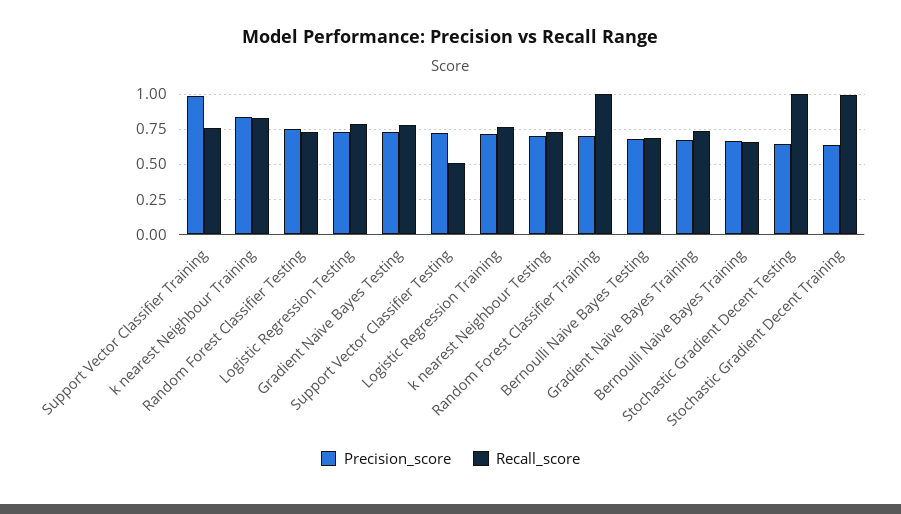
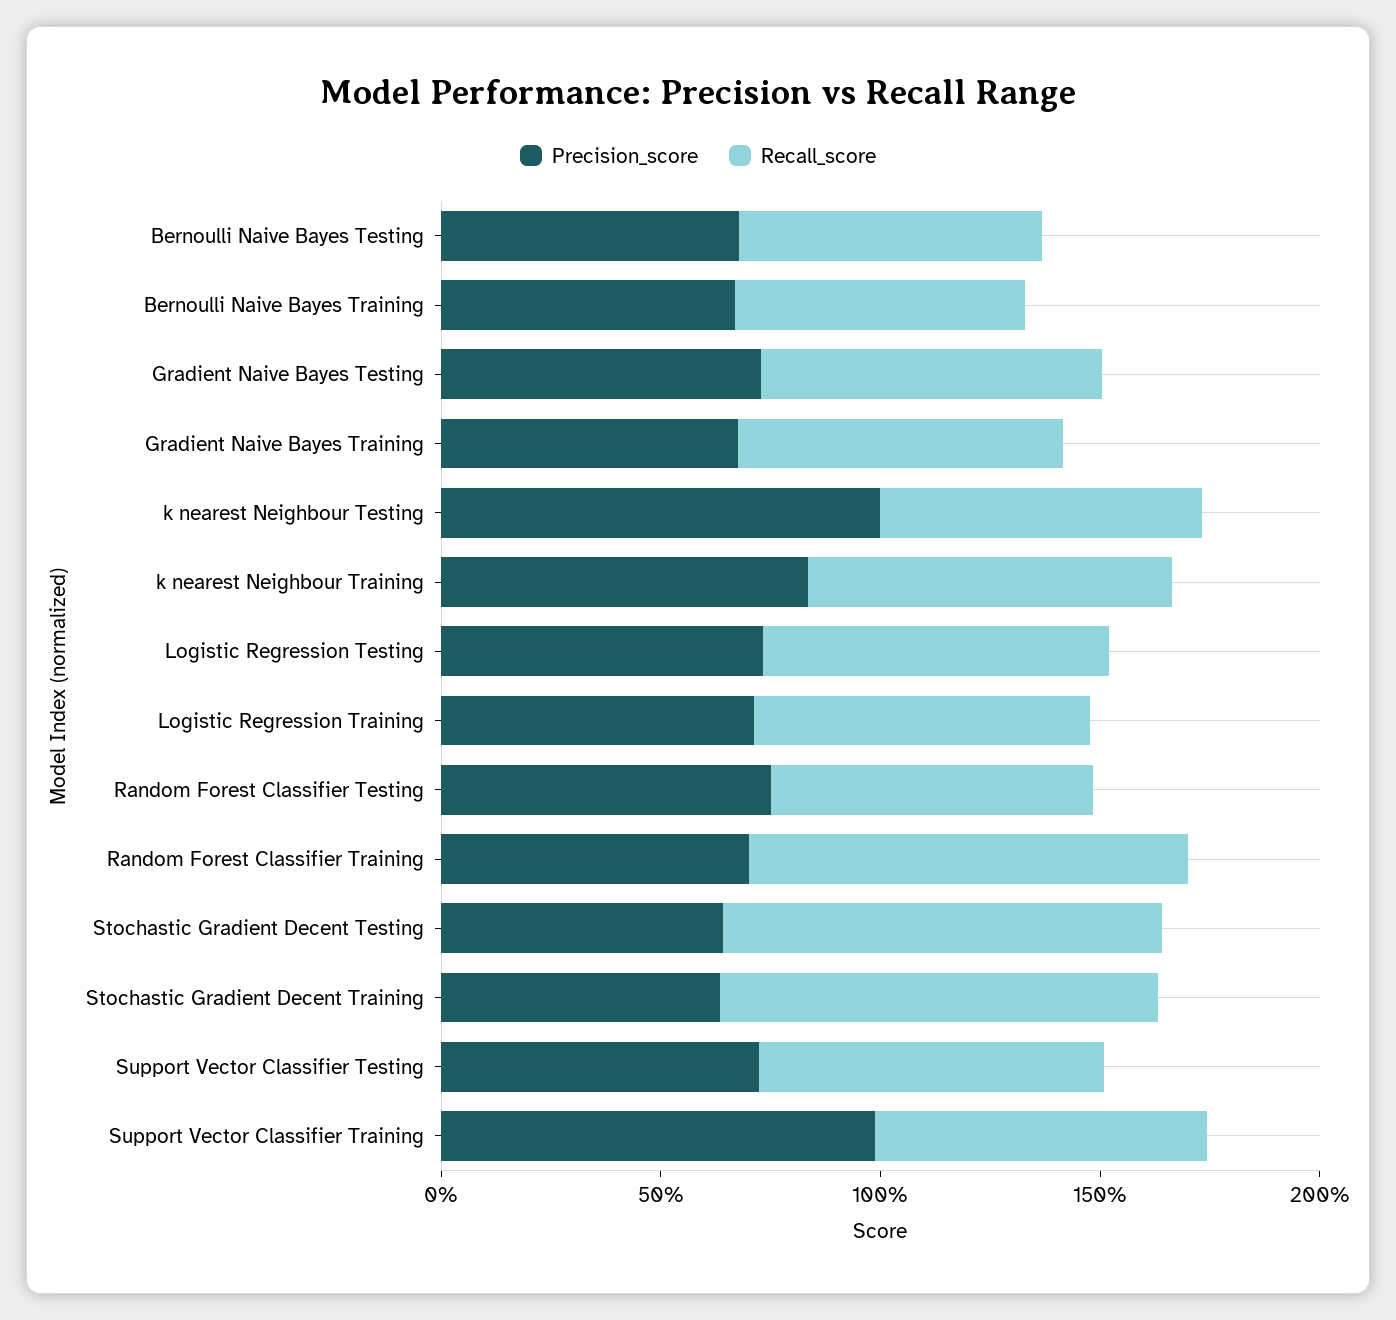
Recall_score, Support Vector Classifier Testing: 0.5 -> 0.8
Precision_score, k nearest Neighbour Testing: 0.7 -> 1

